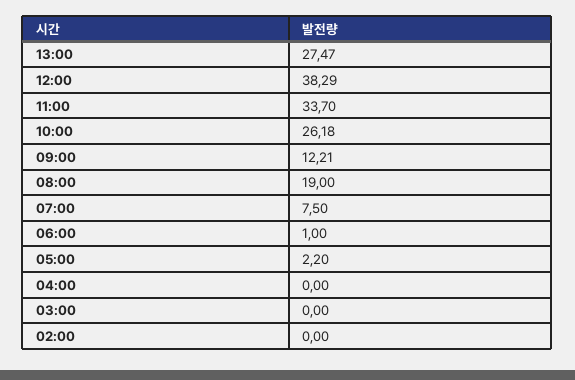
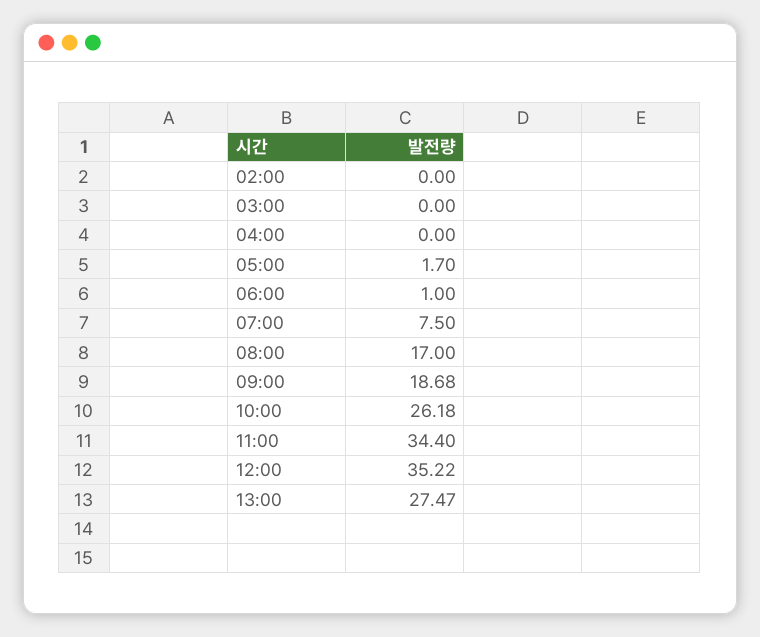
12:00: 38.29 -> 35.22
11:00: 33.7 -> 34.4
09:00: 12.21 -> 18.68
08:00: 19 -> 17
05:00: 2.2 -> 1.7

